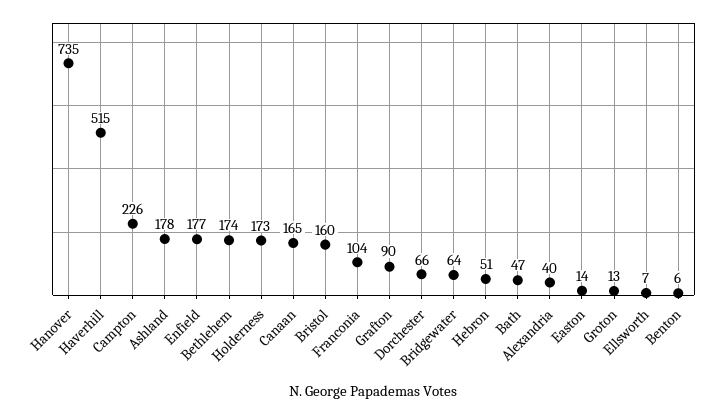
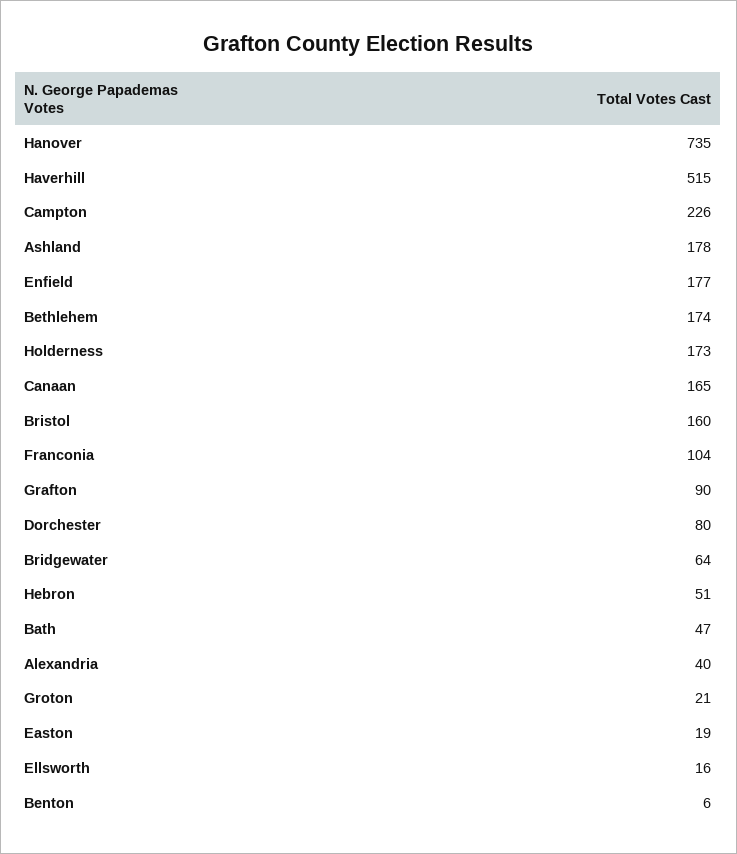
Dorchester: 66 -> 80
Easton: 14 -> 19
Groton: 13 -> 21
Ellsworth: 7 -> 16

